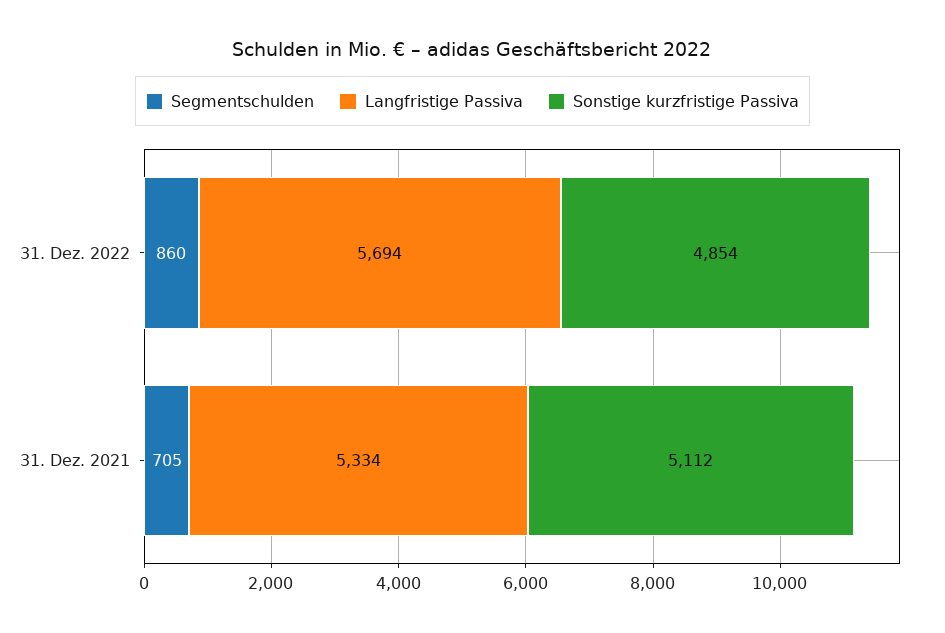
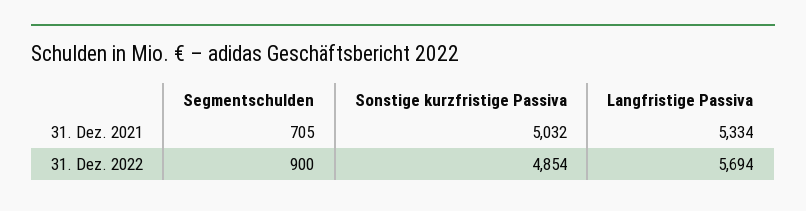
Segmentschulden, 31. Dez. 2022: 860 -> 900
Sonstige kurzfristige Passiva, 31. Dez. 2021: 5112 -> 5032

